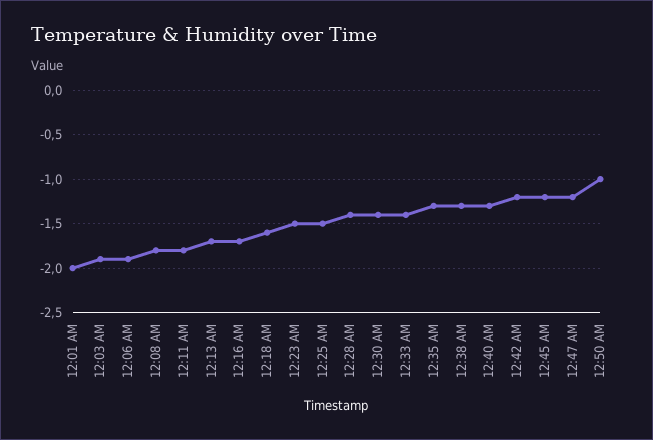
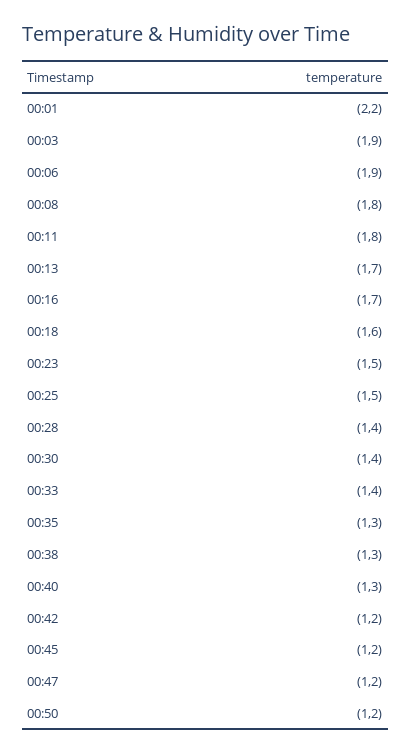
12:01 AM: -2 -> -2.2
12:50 AM: -1 -> -1.2

